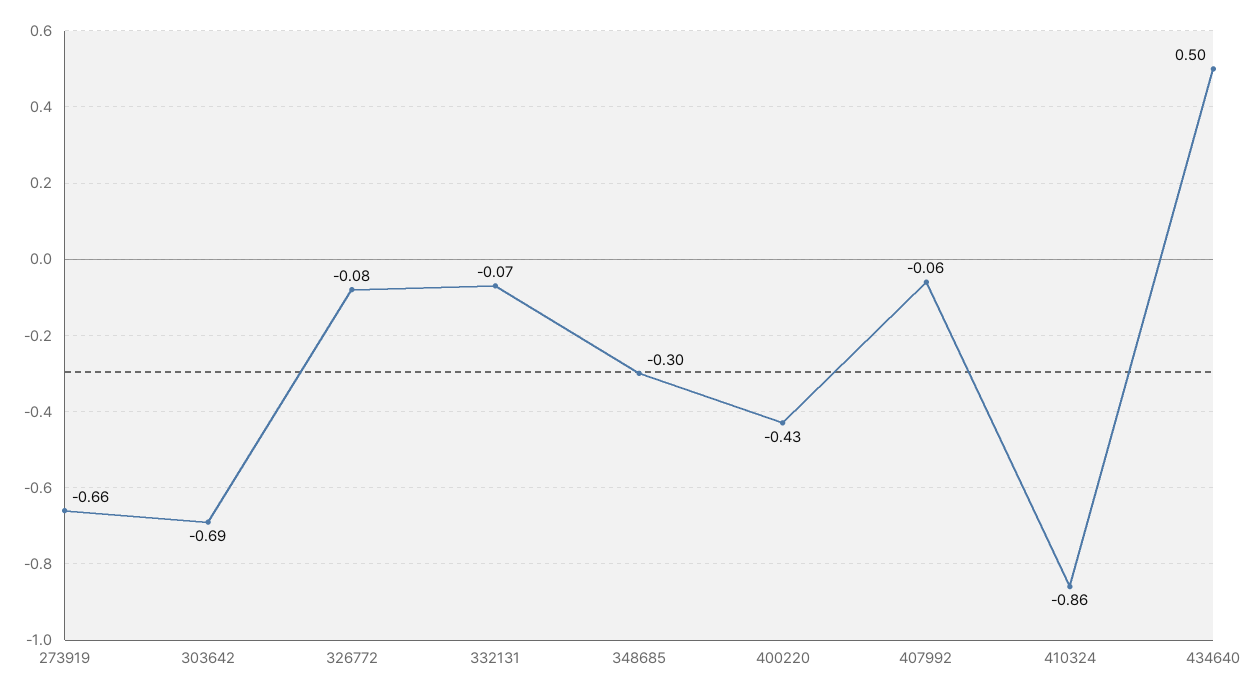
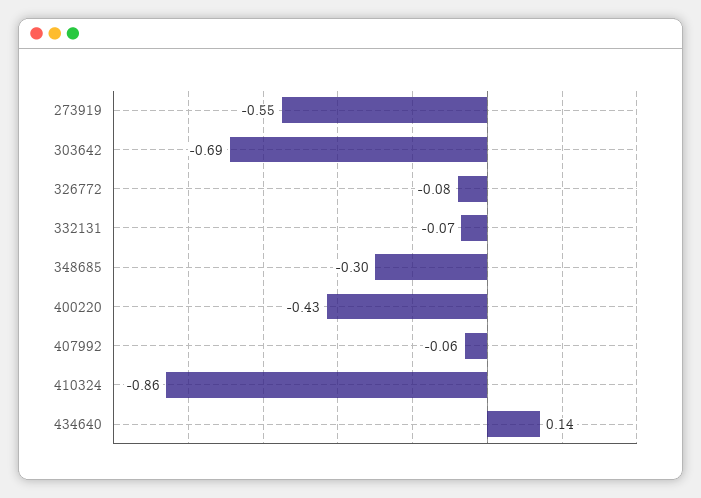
273919: -0.66 -> -0.55
434640: 0.5 -> 0.14

